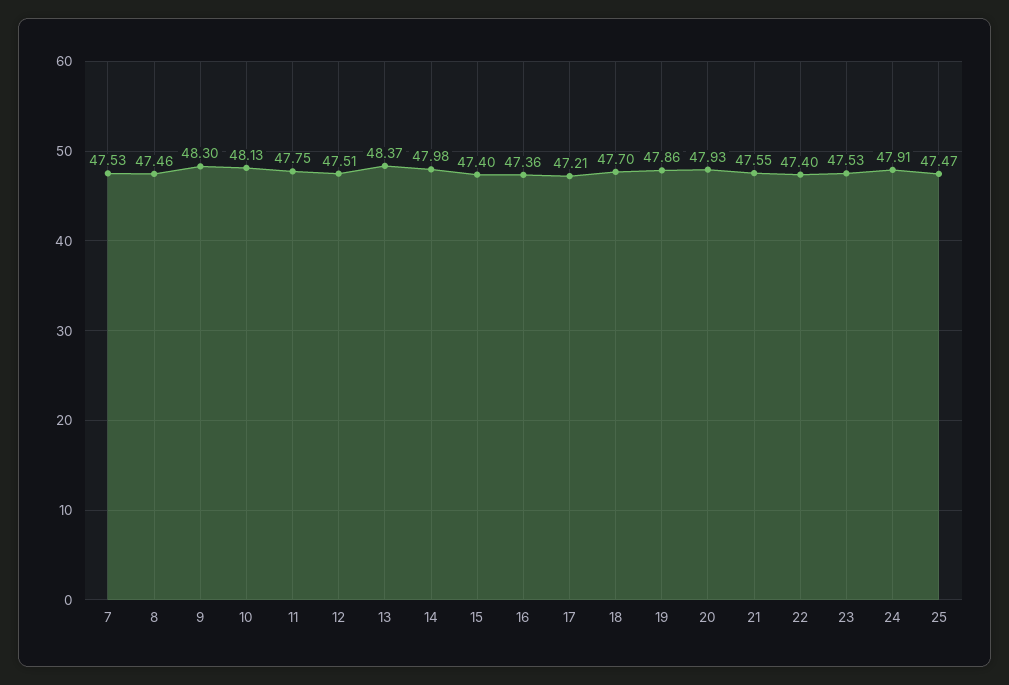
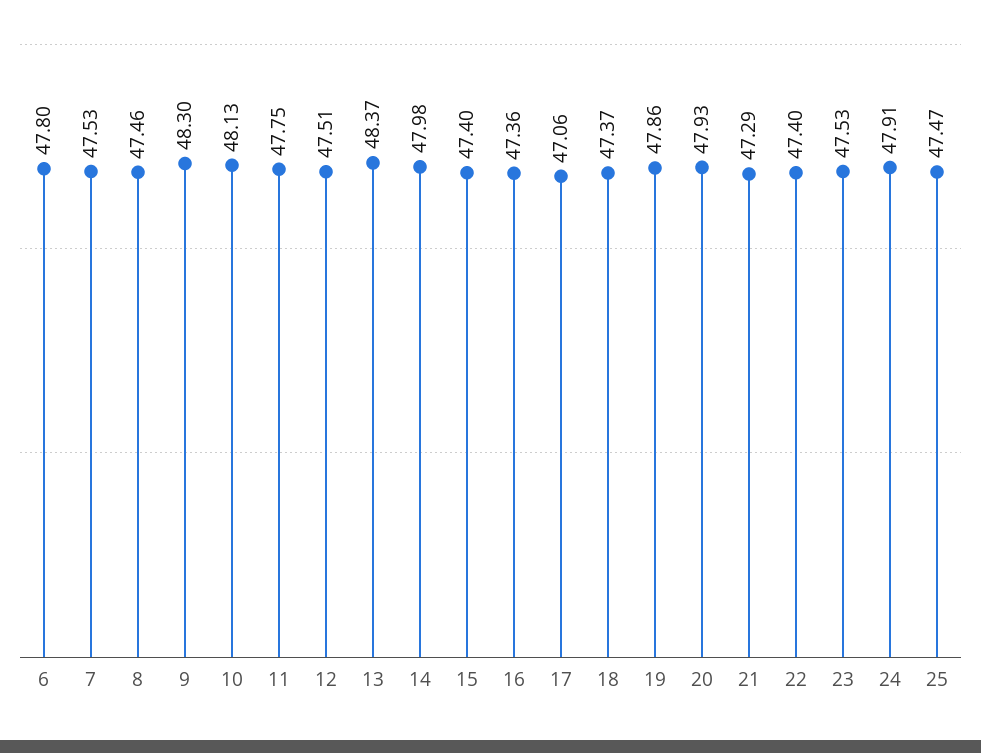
17: 47.21 -> 47.06
18: 47.7 -> 47.37
21: 47.55 -> 47.29
6: none -> 47.8

